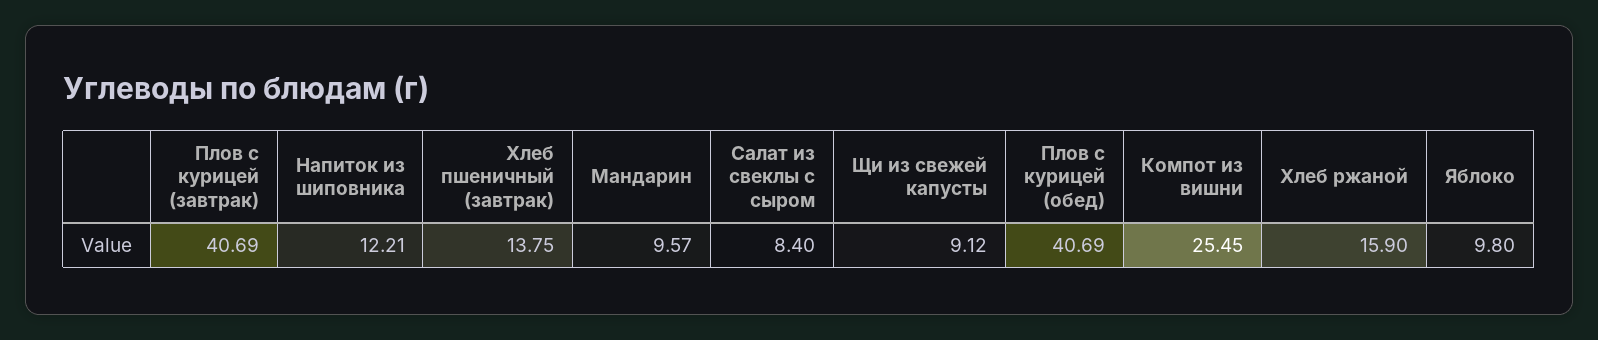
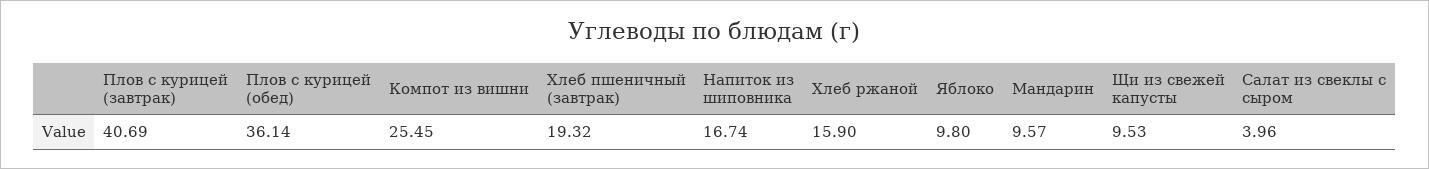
Напиток из шиповника: 12.21 -> 16.74
Хлеб пшеничный (завтрак): 13.75 -> 19.32
Салат из свеклы с сыром: 8.4 -> 3.96
Щи из свежей капусты: 9.12 -> 9.53
Плов с курицей (обед): 40.69 -> 36.14

